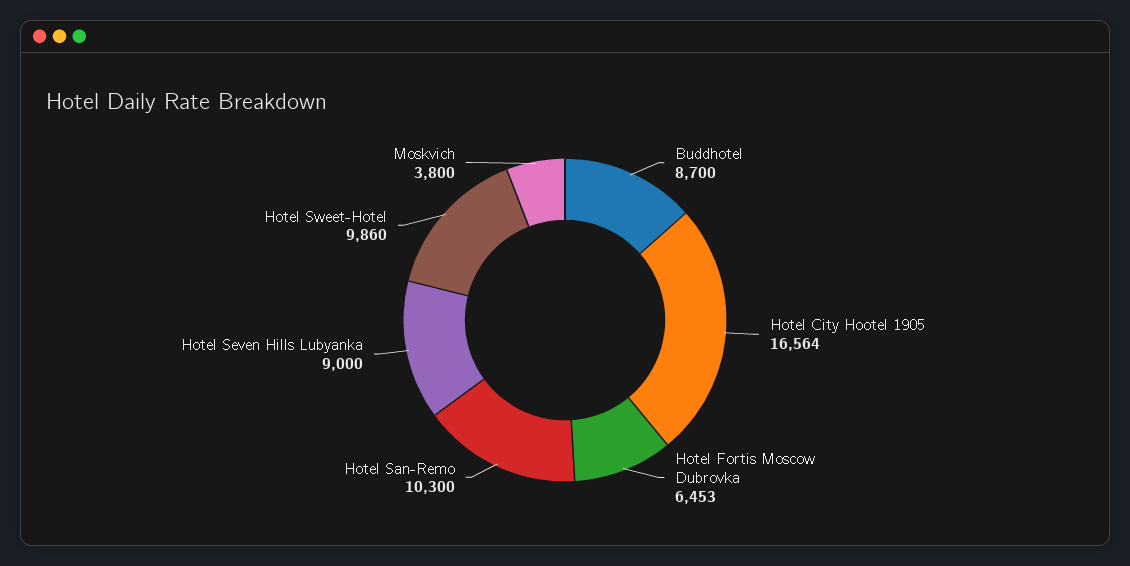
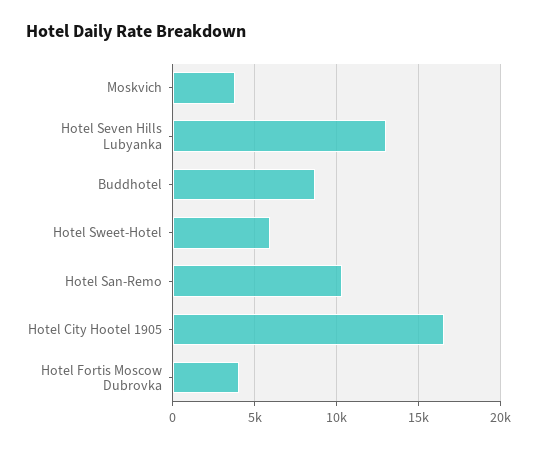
Hotel Fortis Moscow Dubrovka: 6453 -> 4000
Hotel Seven Hills Lubyanka: 9000 -> 13000
Hotel Sweet-Hotel: 9860 -> 6000

